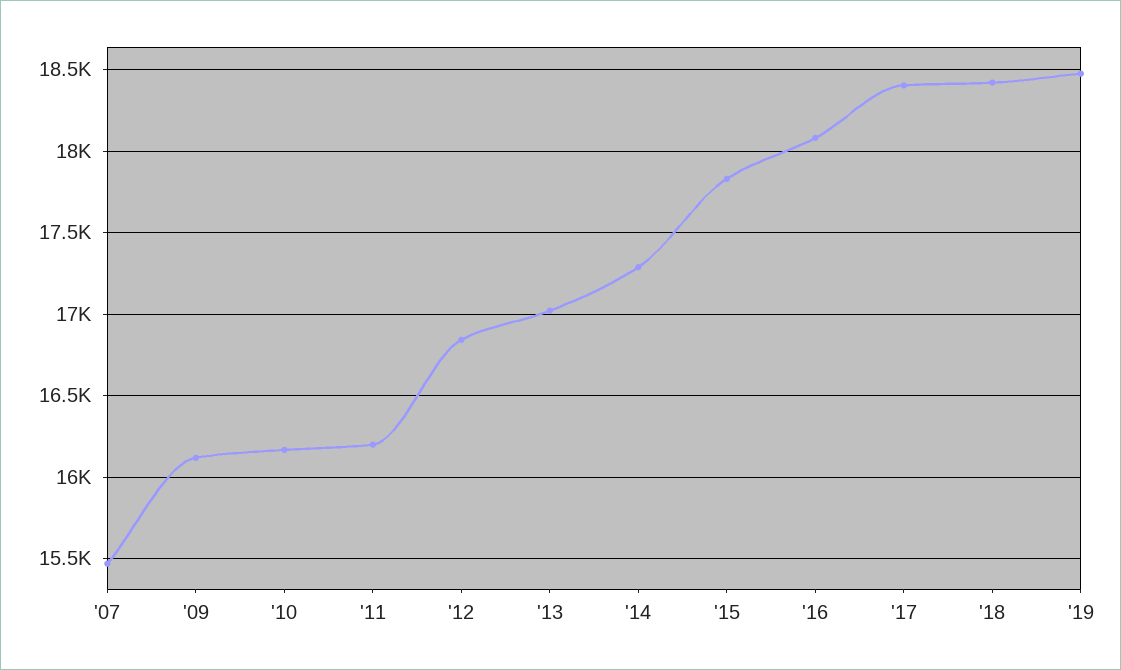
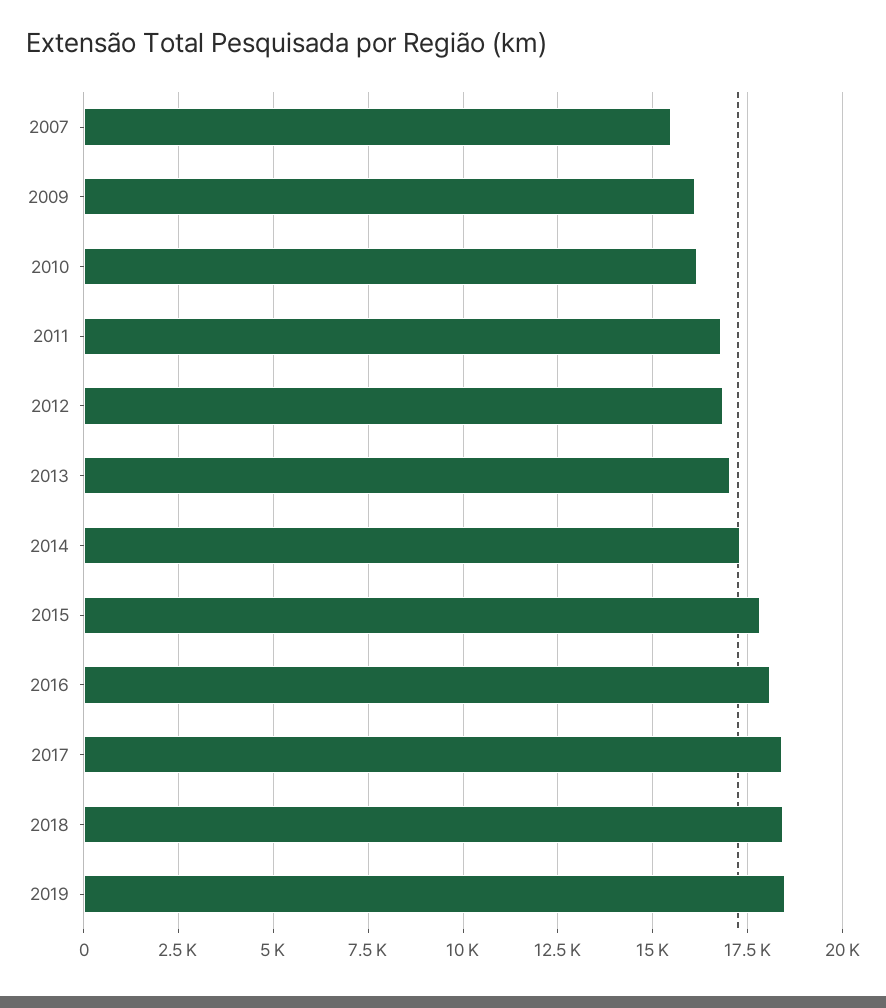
'11: 16200 -> 16750

